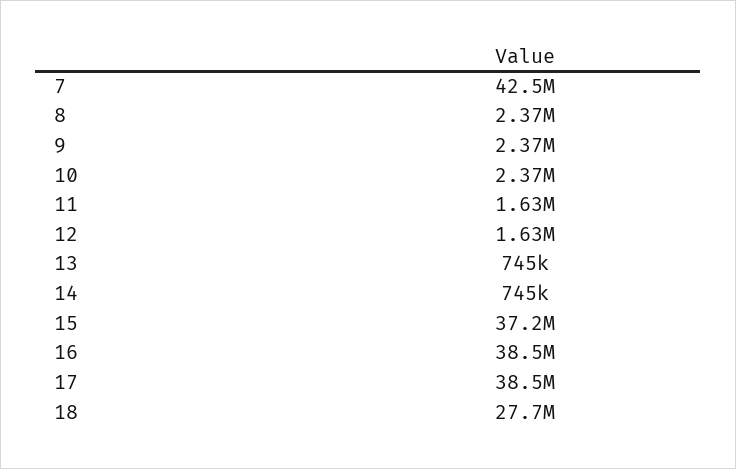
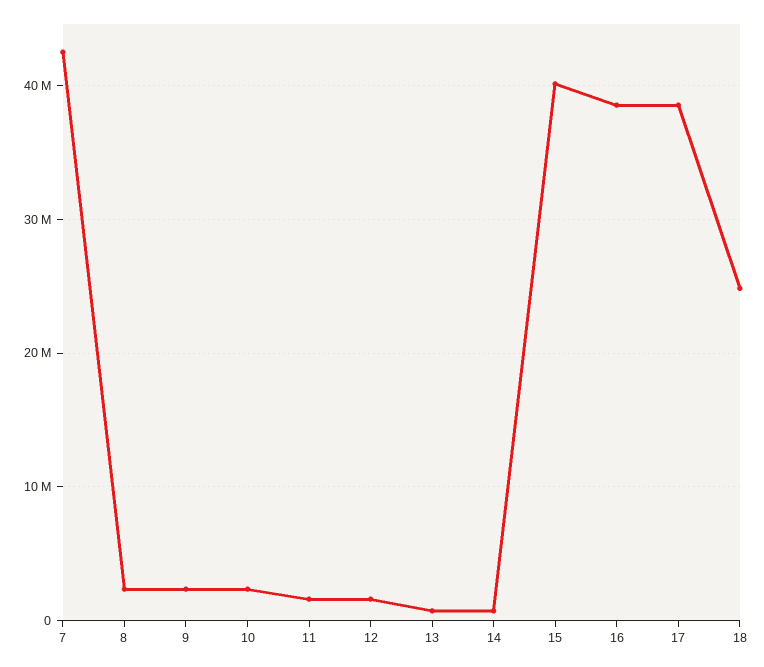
15: 37200000 -> 40000000
18: 27700000 -> 25000000

